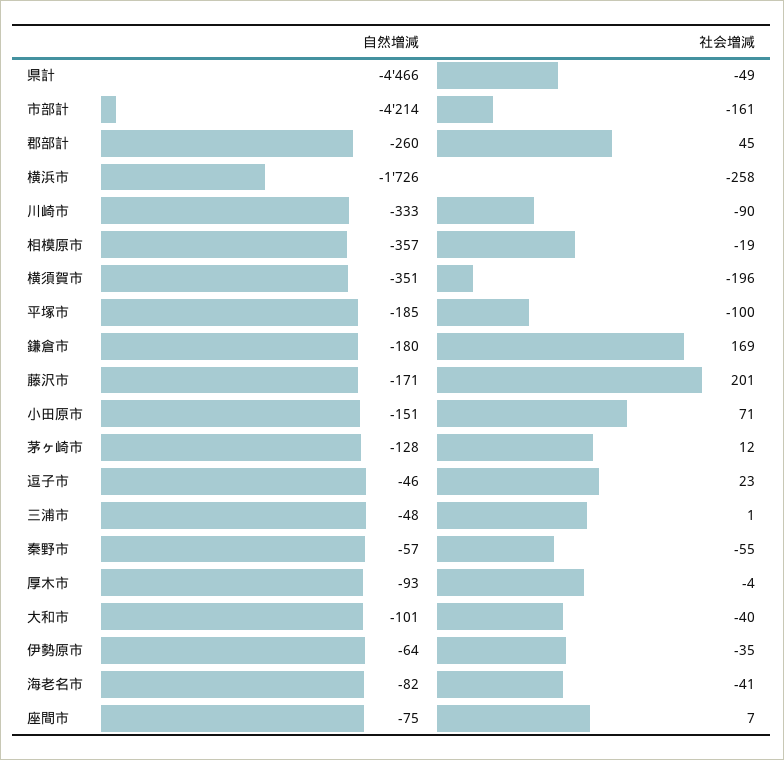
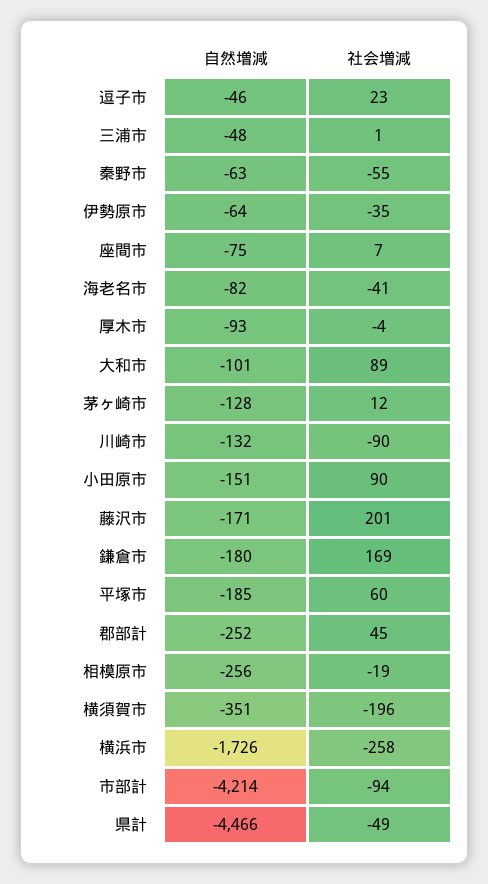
社会増減, 市部計: -161 -> -94
自然増減, 郡部計: -260 -> -252
自然増減, 川崎市: -333 -> -132
自然増減, 相模原市: -357 -> -256
社会増減, 平塚市: -100 -> 60
社会増減, 小田原市: 71 -> 90
自然増減, 秦野市: -57 -> -63
社会増減, 大和市: -40 -> 89

